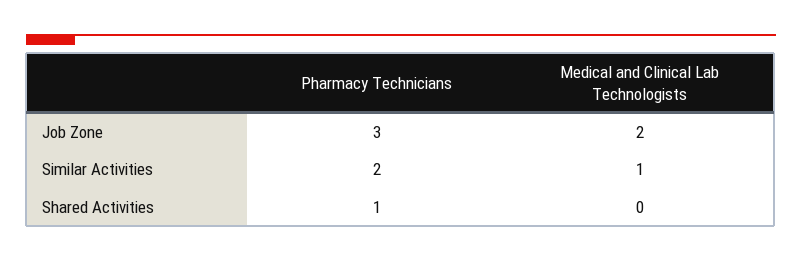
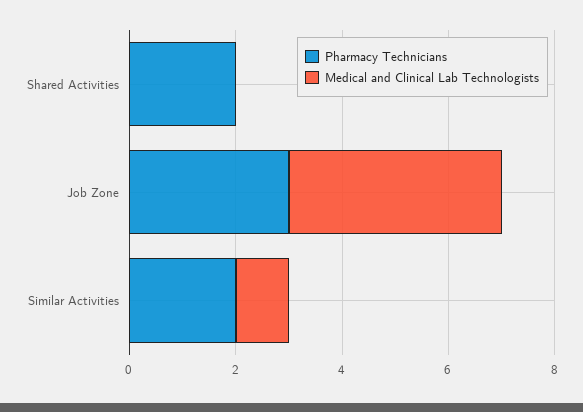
Medical and Clinical Lab Technologists, Job Zone: 2 -> 4
Pharmacy Technicians, Shared Activities: 1 -> 2

